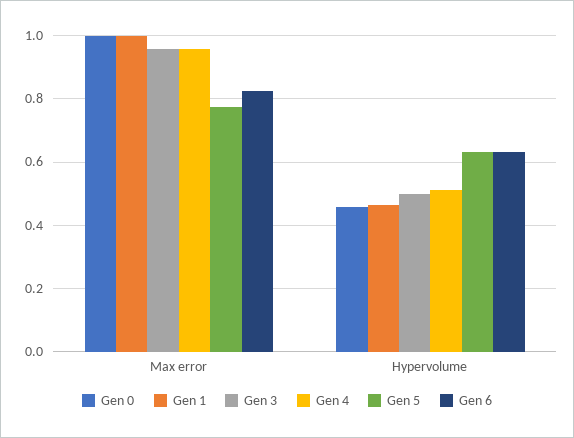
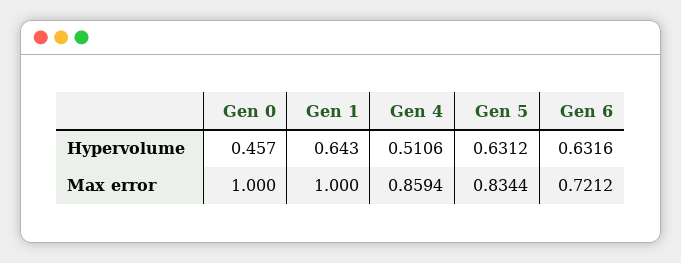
Gen 3, Max error: 0.96 -> none
Gen 4, Max error: 0.96 -> 0.8594
Gen 5, Max error: 0.78 -> 0.8344
Gen 6, Max error: 0.82 -> 0.7212
Gen 1, Hypervolume: 0.46 -> 0.643
Gen 3, Hypervolume: 0.5 -> none

